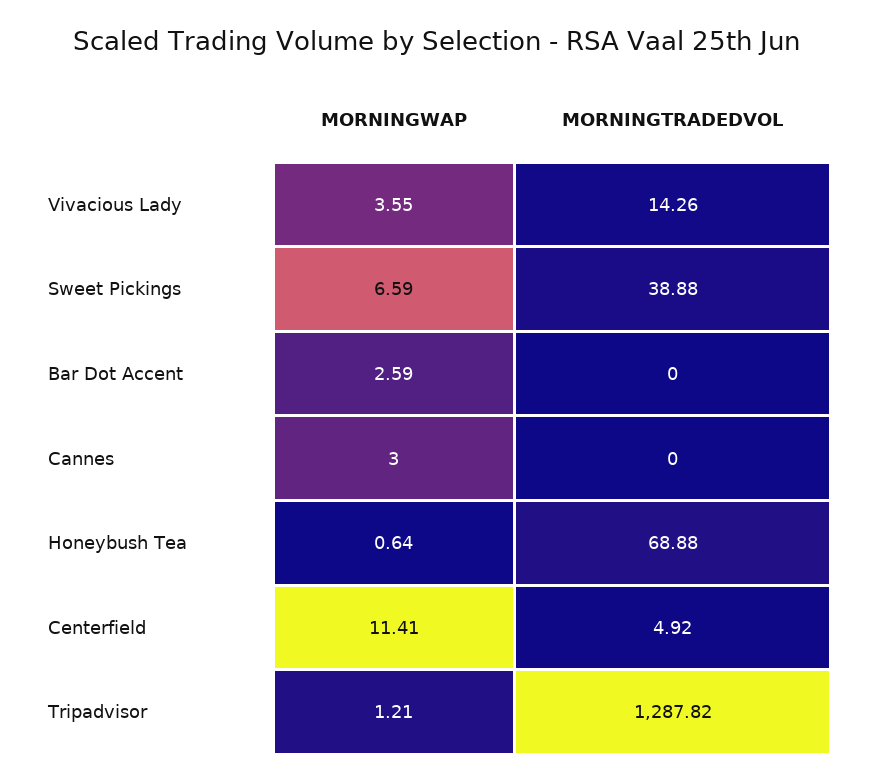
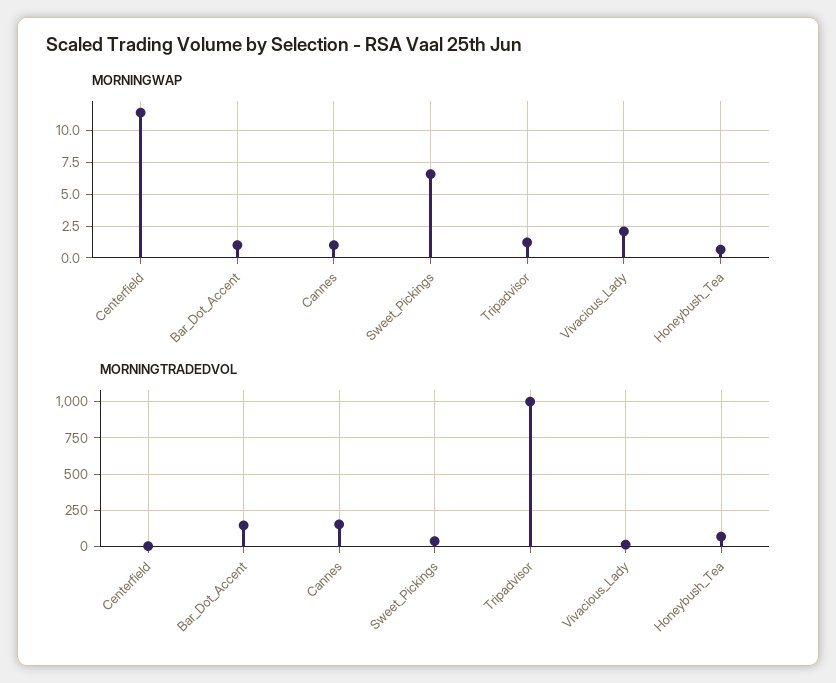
MORNINGWAP, Vivacious Lady: 3.55 -> 2
MORNINGWAP, Bar Dot Accent: 2.59 -> 1
MORNINGTRADEDVOL, Bar Dot Accent: 0 -> 150
MORNINGWAP, Cannes: 3 -> 1
MORNINGTRADEDVOL, Cannes: 0 -> 150
MORNINGTRADEDVOL, Tripadvisor: 1287.82 -> 1000

